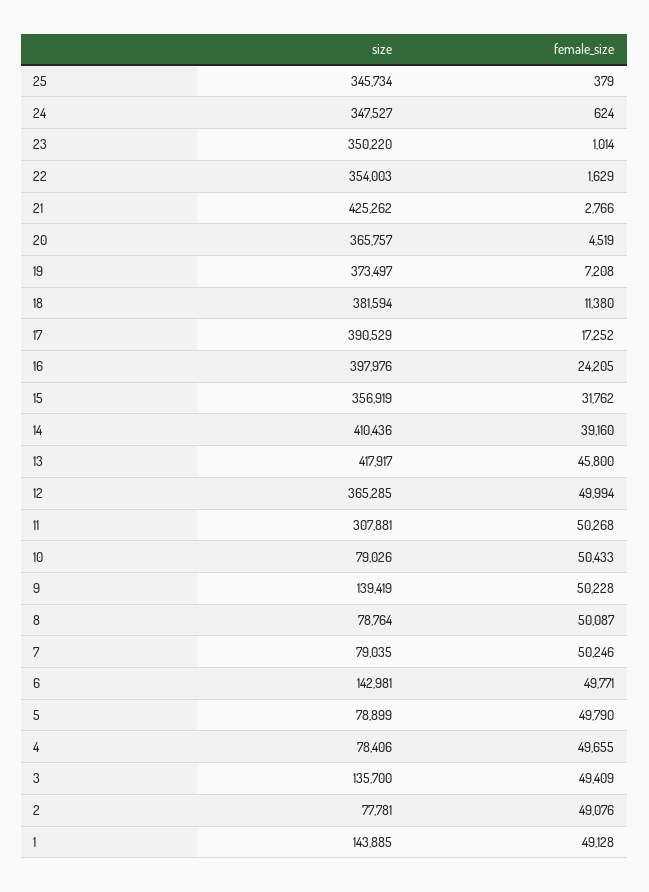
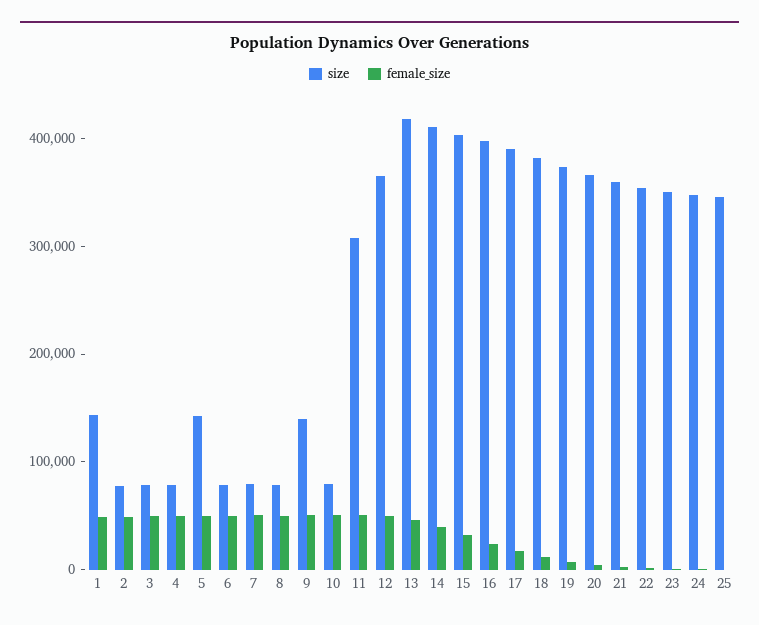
size, 21: 425262 -> 360000
size, 15: 356919 -> 400000
size, 6: 142981 -> 80000
size, 5: 78899 -> 140000
size, 3: 135700 -> 80000

